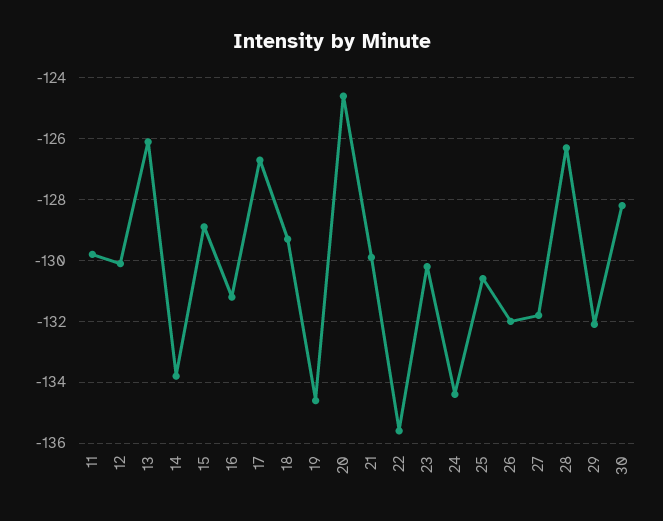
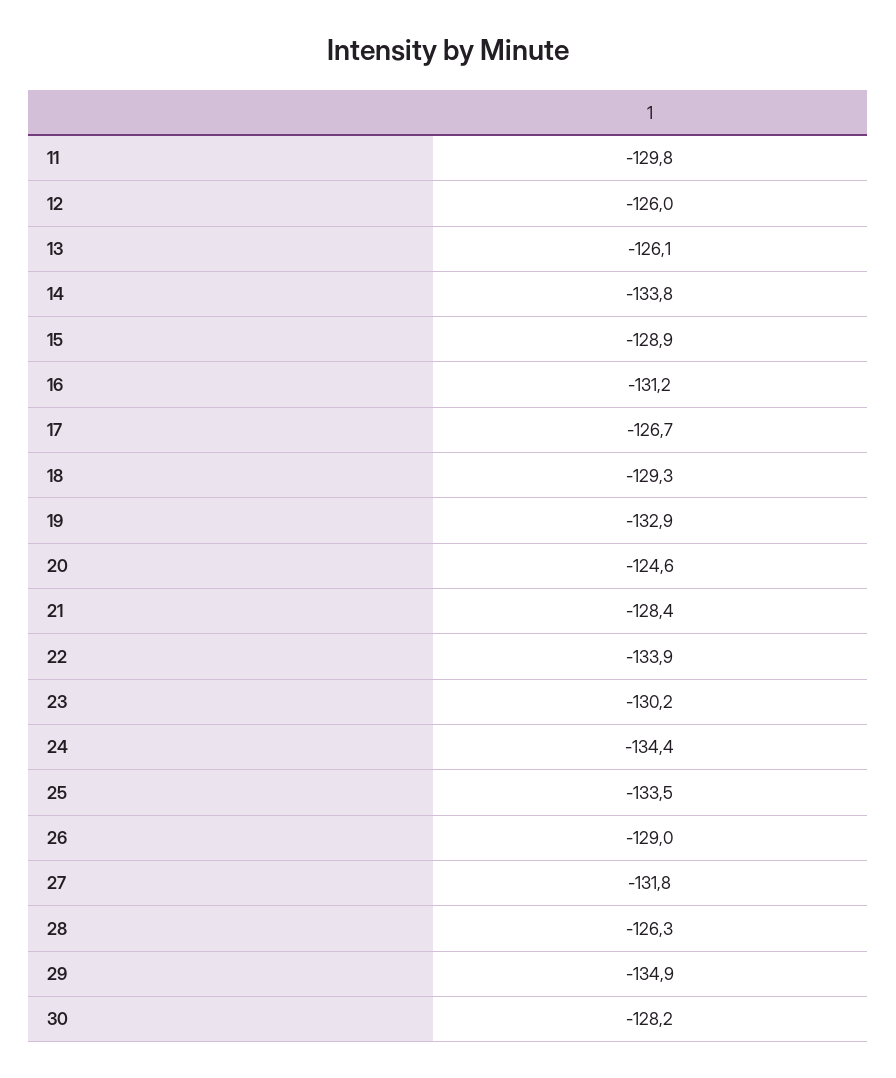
12: -130 -> -126
19: -134.5 -> -132.9
21: -130 -> -128.4
22: -135.5 -> -133.9
25: -130.5 -> -133.5
26: -132 -> -129
29: -132 -> -134.9

